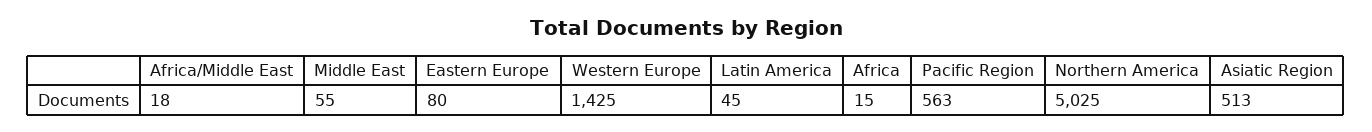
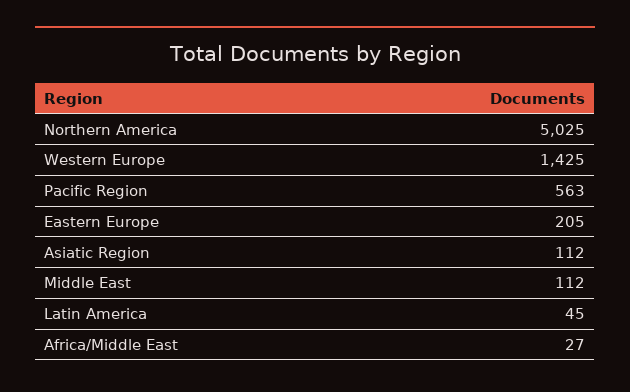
Africa/Middle East: 18 -> 27
Middle East: 55 -> 112
Eastern Europe: 80 -> 205
Africa: 15 -> none
Asiatic Region: 513 -> 112

